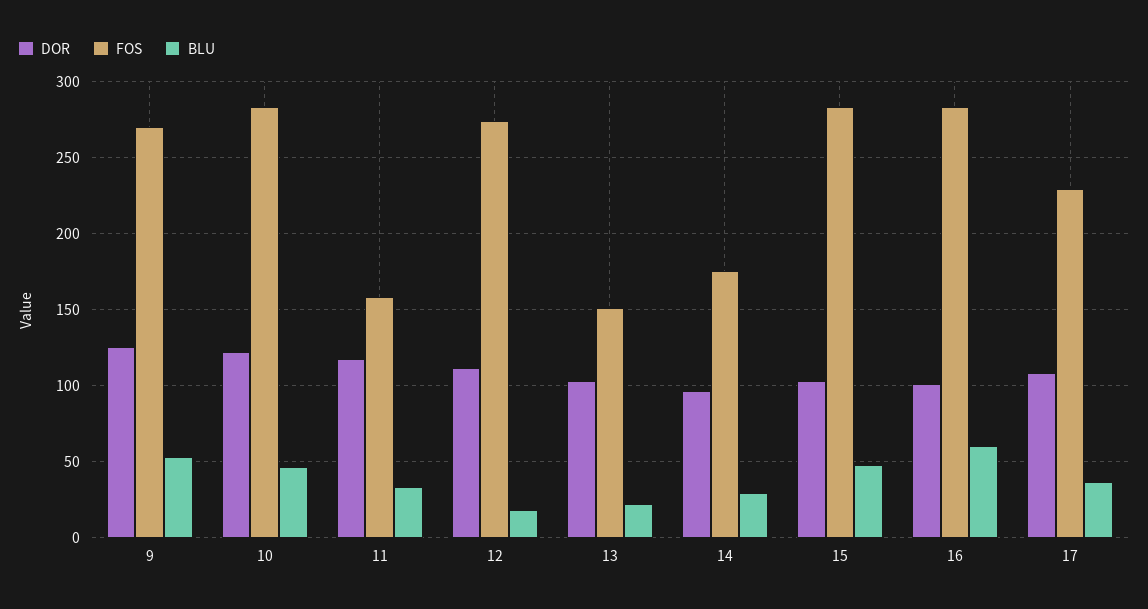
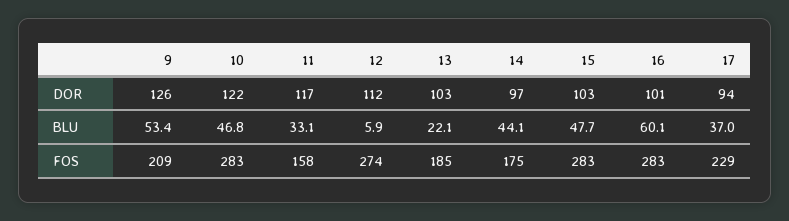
FOS, 9: 270 -> 209
BLU, 12: 20 -> 5.9
FOS, 13: 150 -> 185
BLU, 14: 30 -> 44.1
DOR, 17: 110 -> 94

